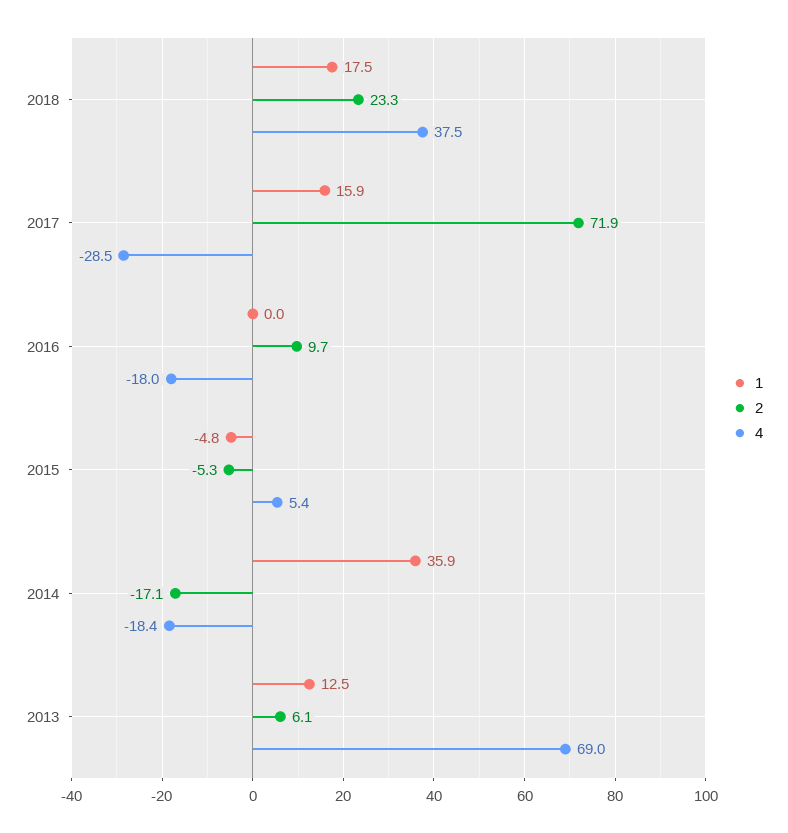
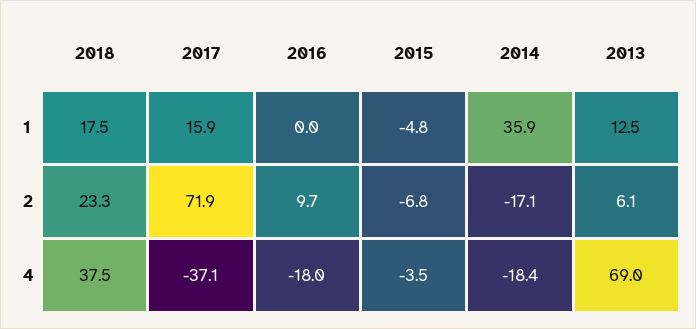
4, 2017: -28.5 -> -37.1
2, 2015: -5.3 -> -6.8
4, 2015: 5.4 -> -3.5

